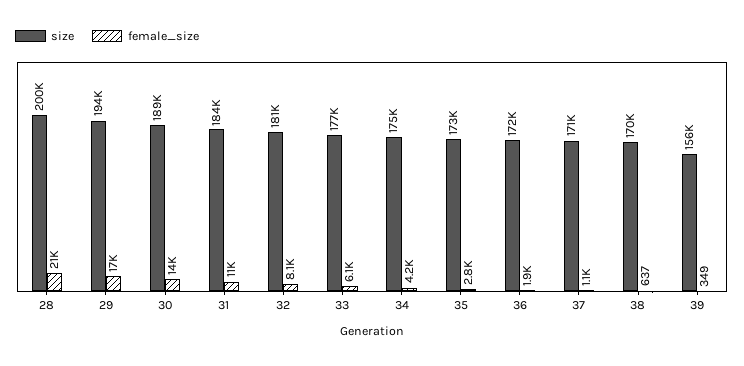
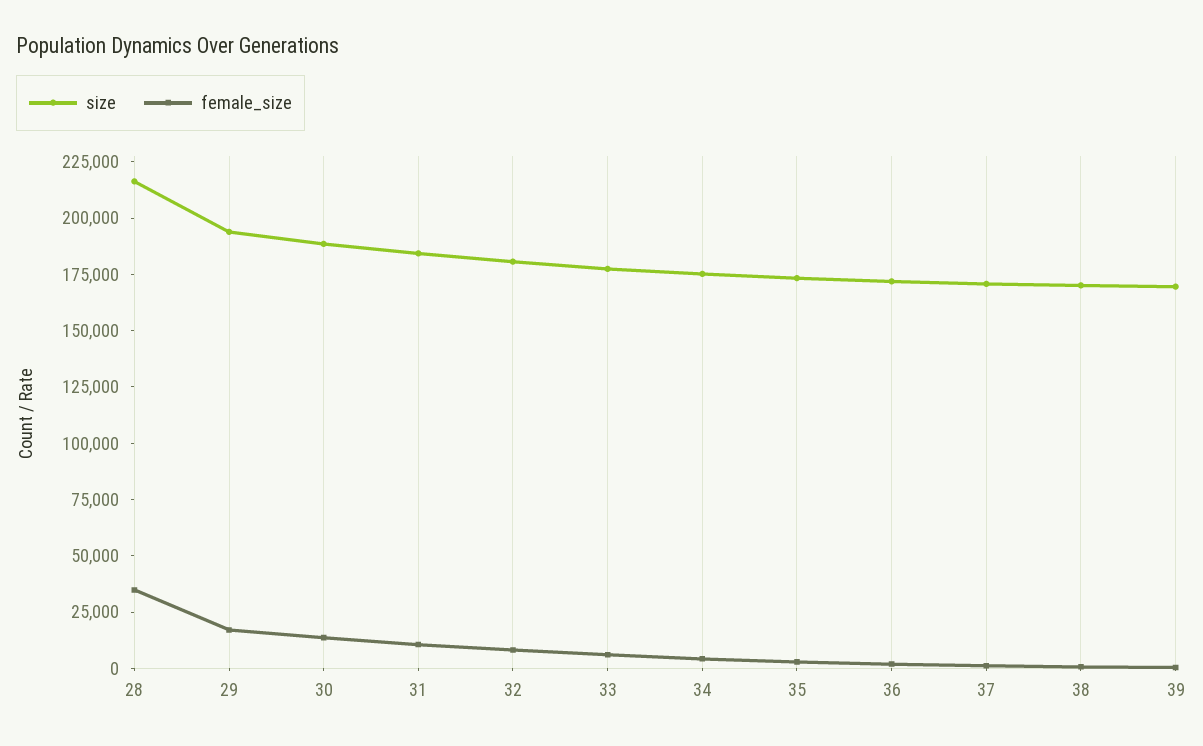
size, 28: 200000 -> 215000
female_size, 28: 21000 -> 35000
size, 39: 156000 -> 170000

